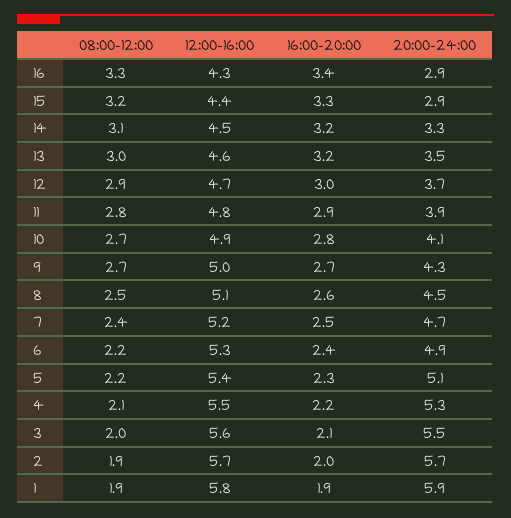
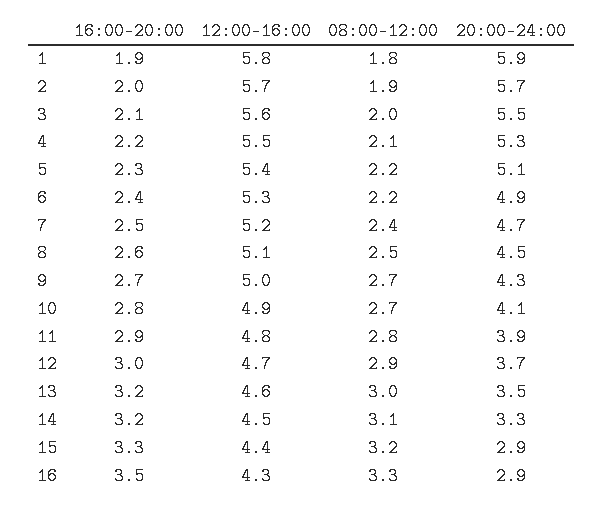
16:00-20:00, 16: 3.4 -> 3.5
08:00-12:00, 1: 1.9 -> 1.8

